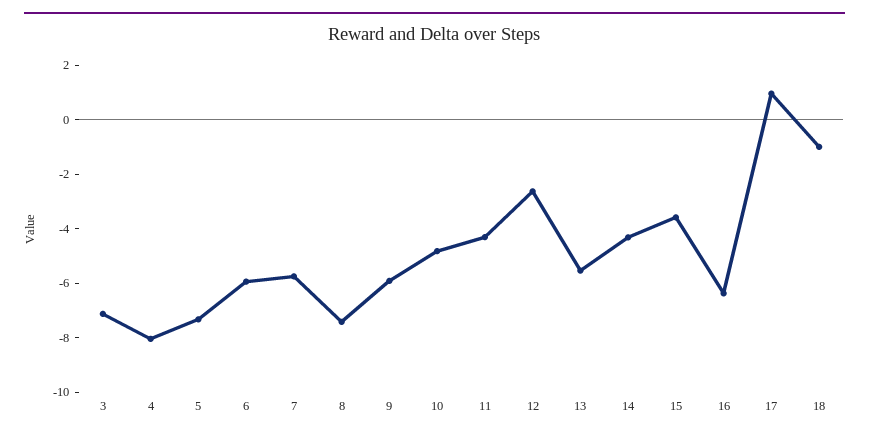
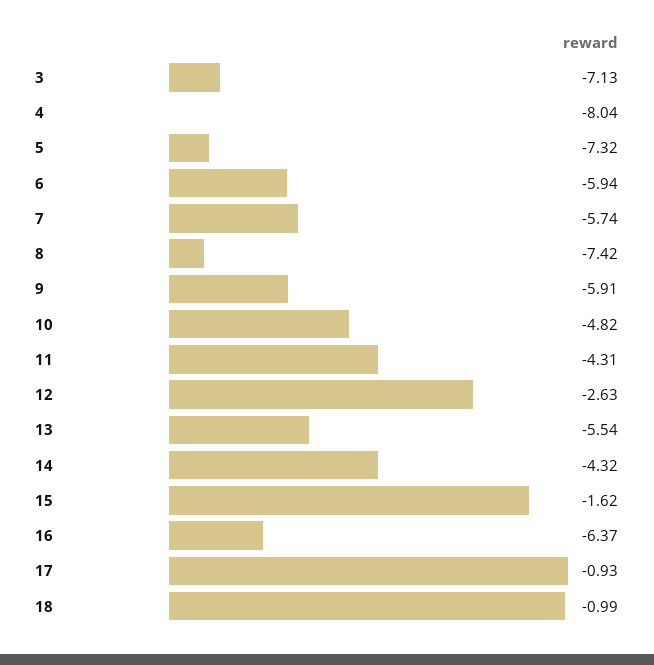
15: -3.5 -> -1.62
17: 1 -> -0.93

